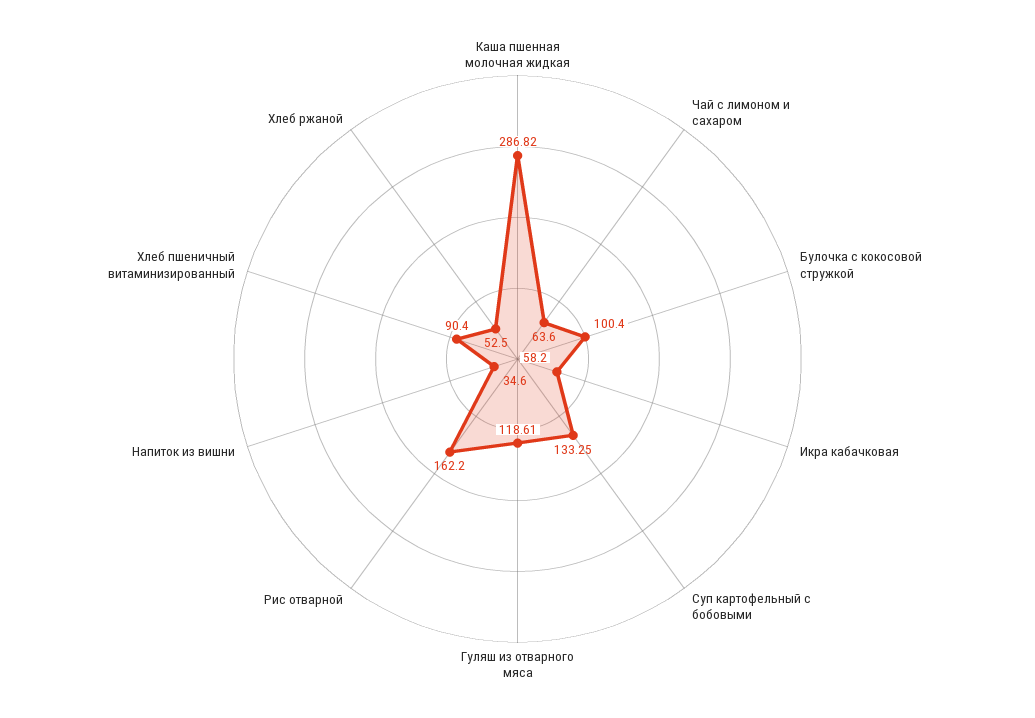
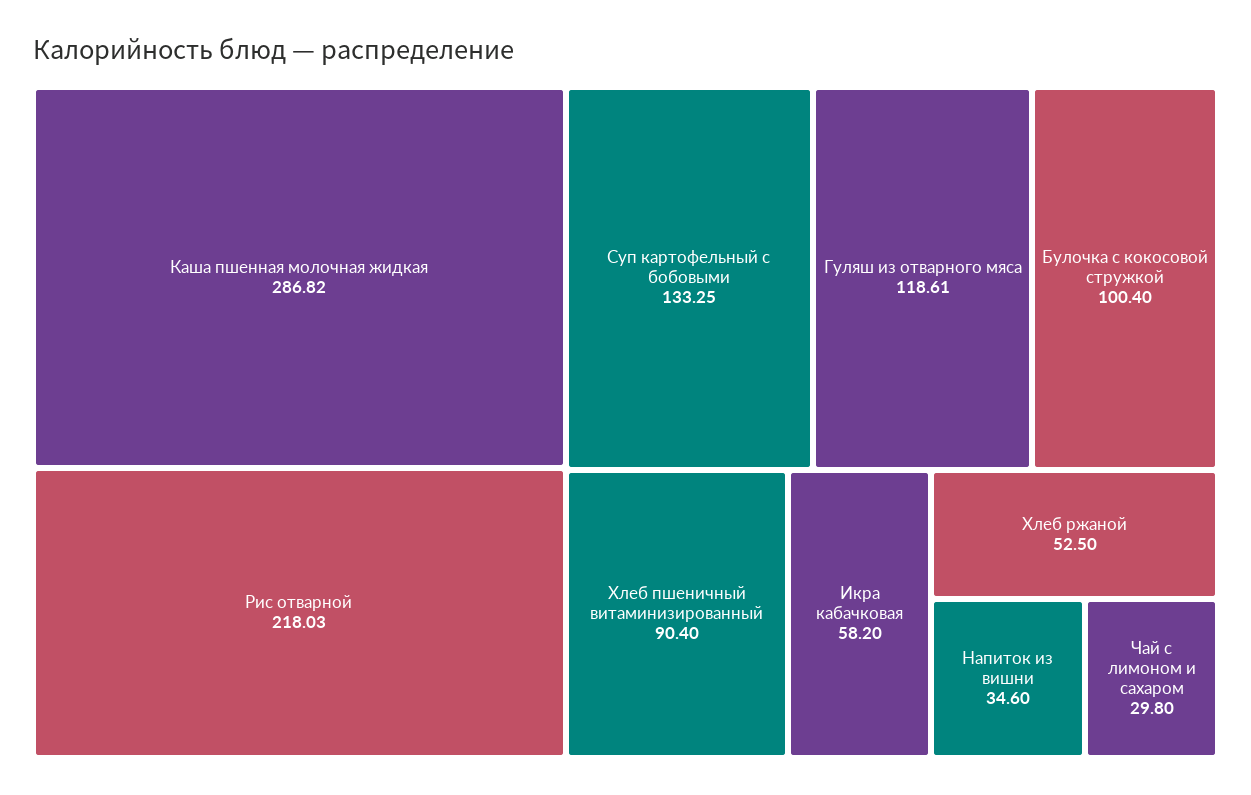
Чай с лимоном и сахаром: 63.6 -> 29.8
Рис отварной: 162.2 -> 218.03

